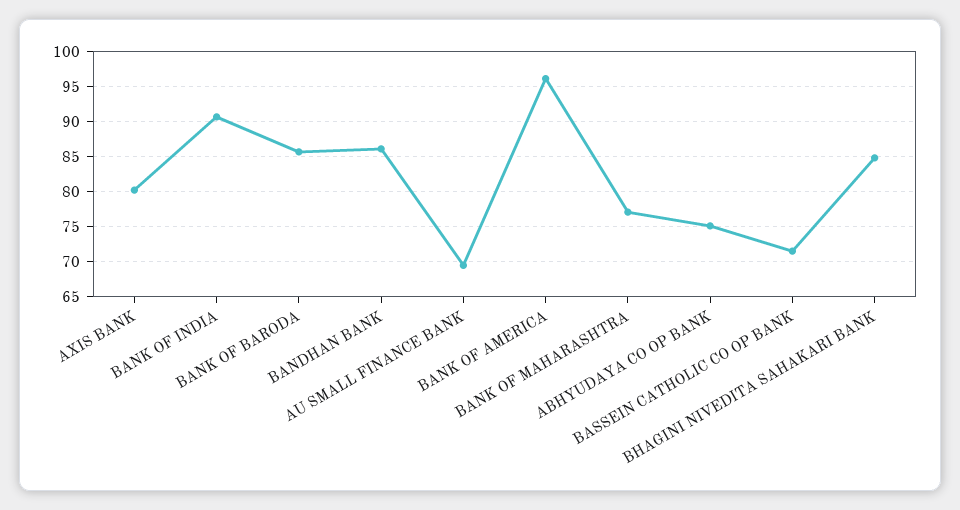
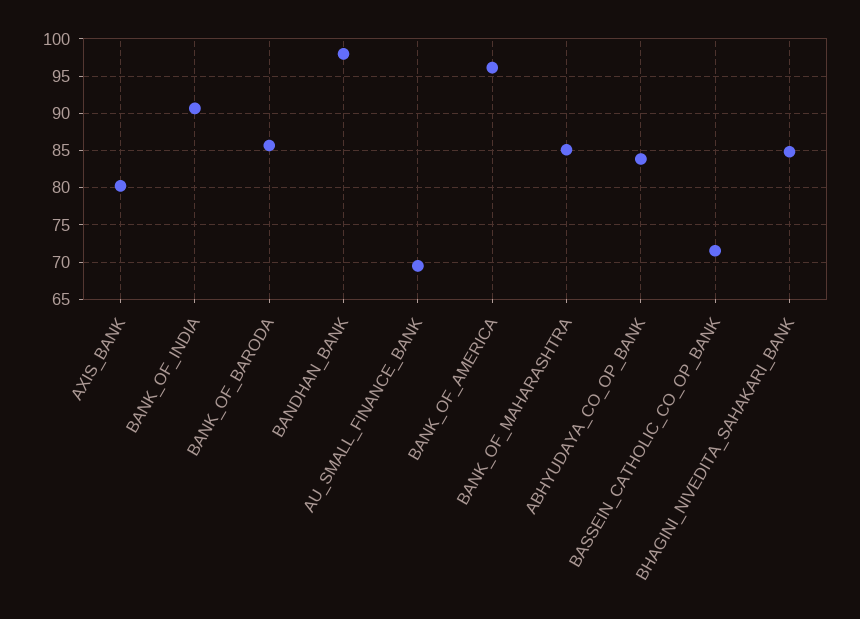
BANDHAN BANK: 86 -> 98
BANK OF MAHARASHTRA: 77 -> 85
ABHYUDAYA CO OP BANK: 75 -> 84

